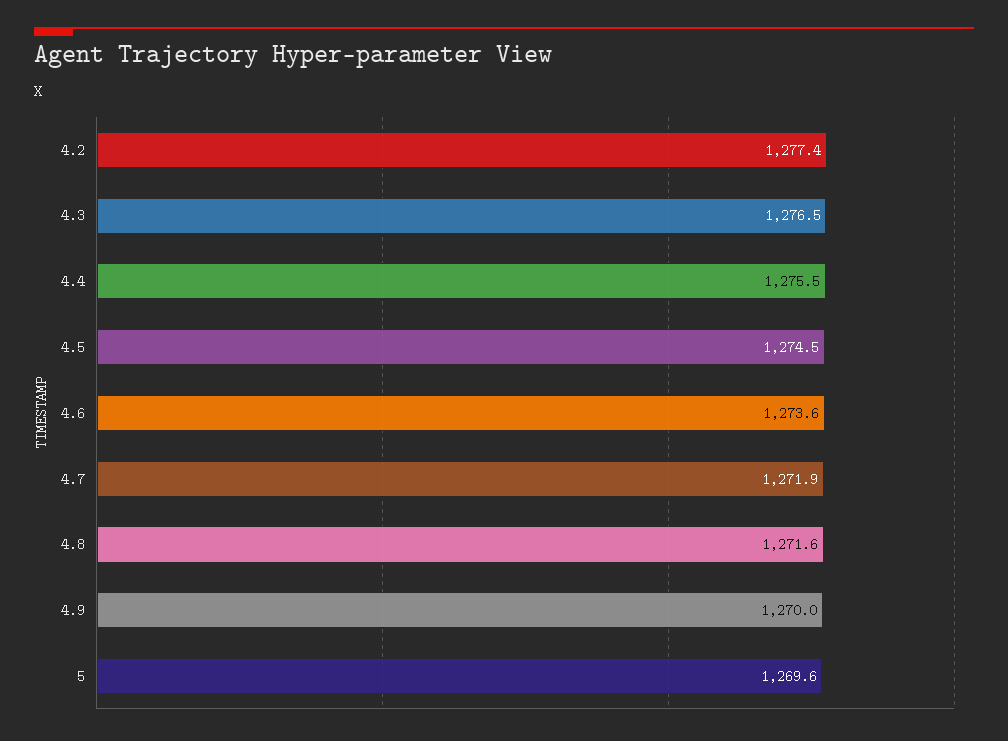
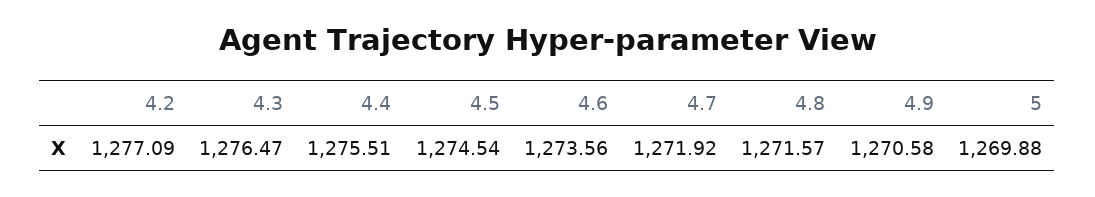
4.2: 1277.4 -> 1277.09
4.9: 1270 -> 1270.58
5: 1269.6 -> 1269.88

